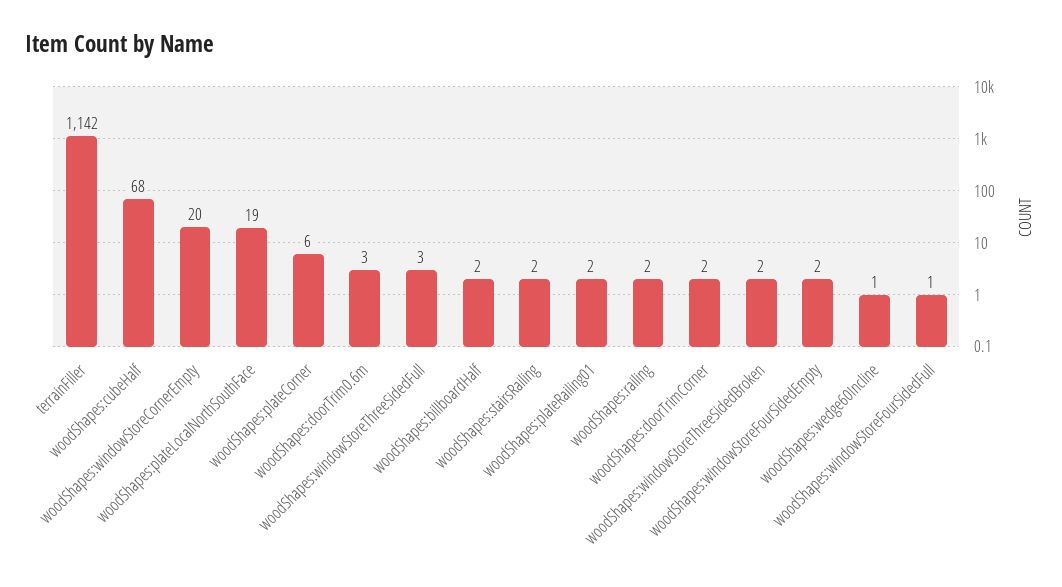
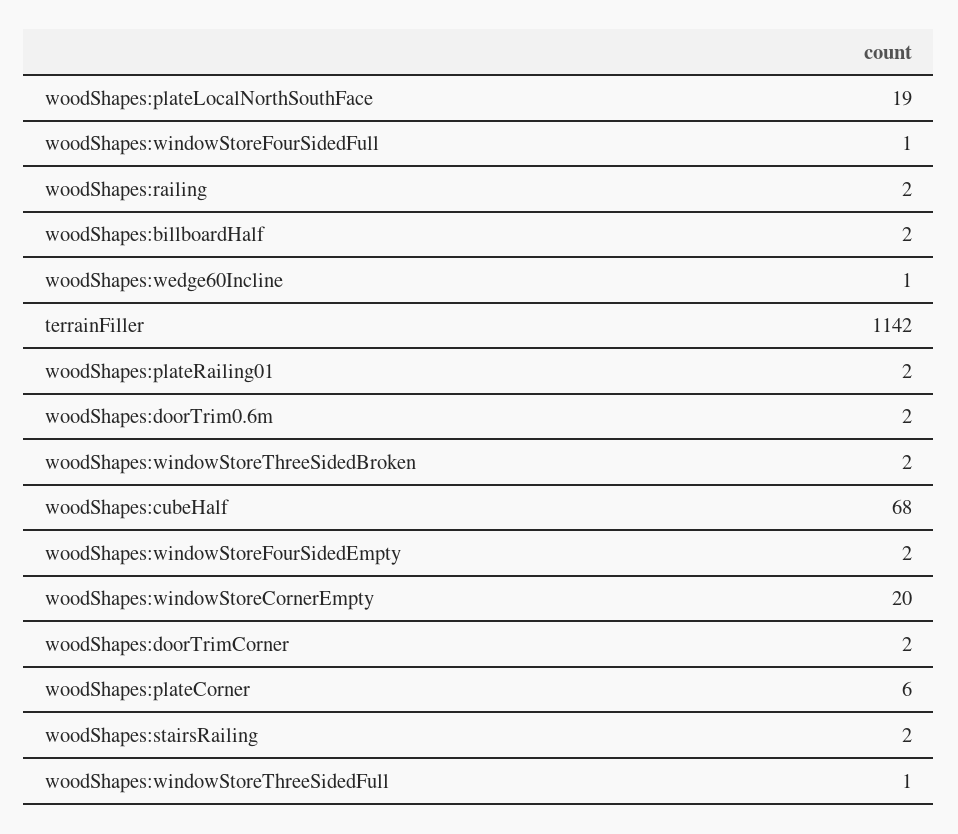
woodShapes:doorTrim0.6m: 3 -> 2
woodShapes:windowStoreThreeSidedFull: 3 -> 1

